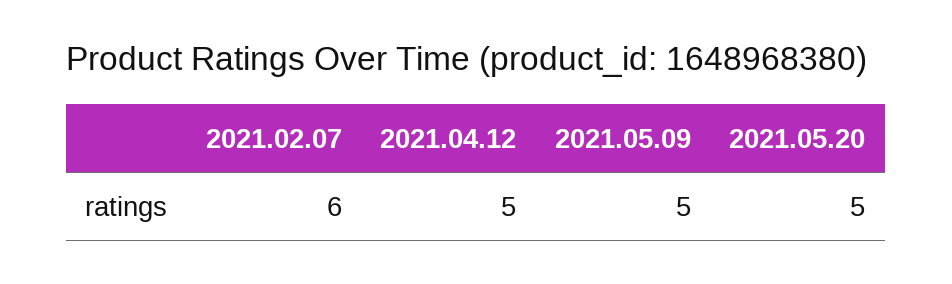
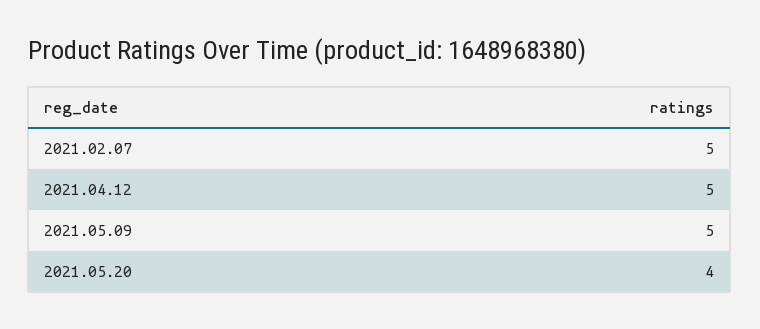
2021.02.07: 6 -> 5
2021.05.20: 5 -> 4

